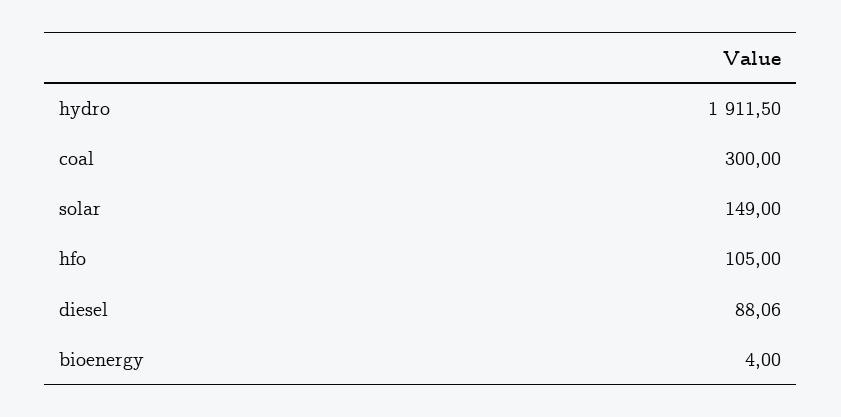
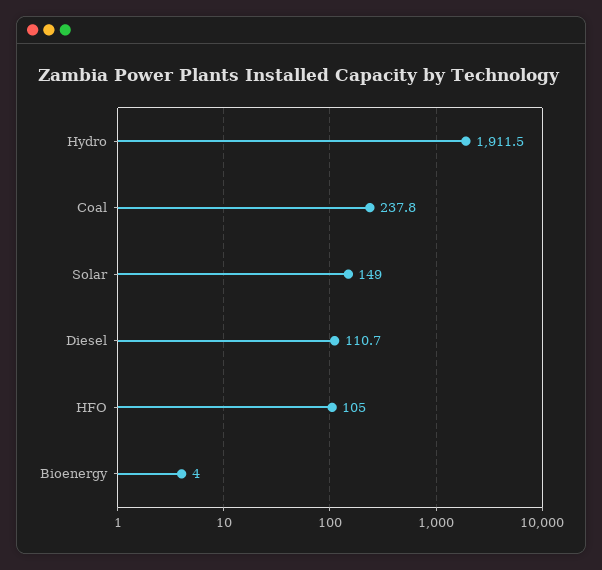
coal: 300 -> 237.8
diesel: 88.06 -> 110.7

